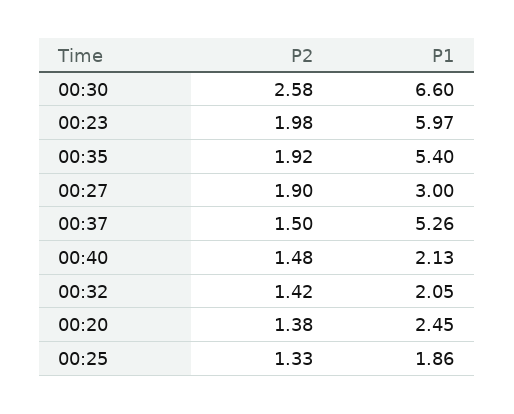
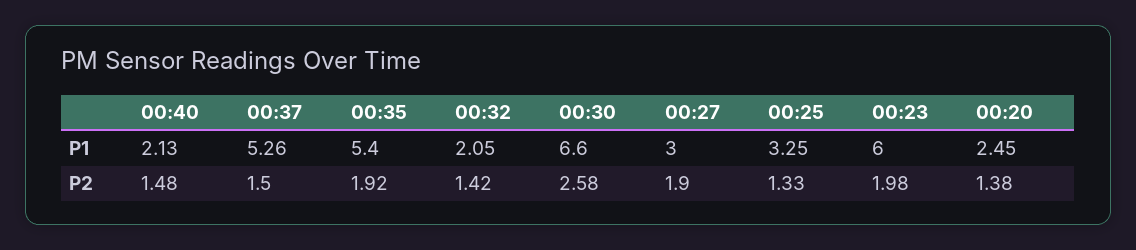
P1, 00:23: 5.97 -> 6
P1, 00:25: 1.86 -> 3.25

